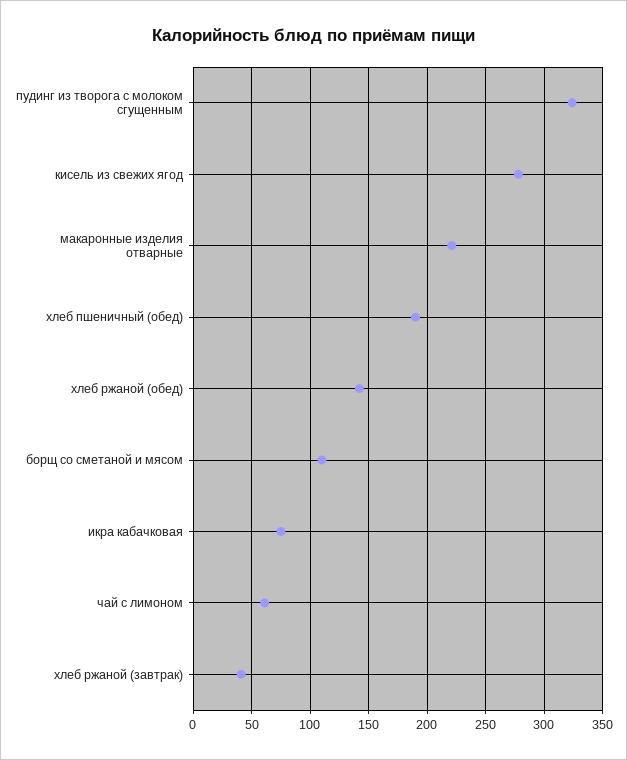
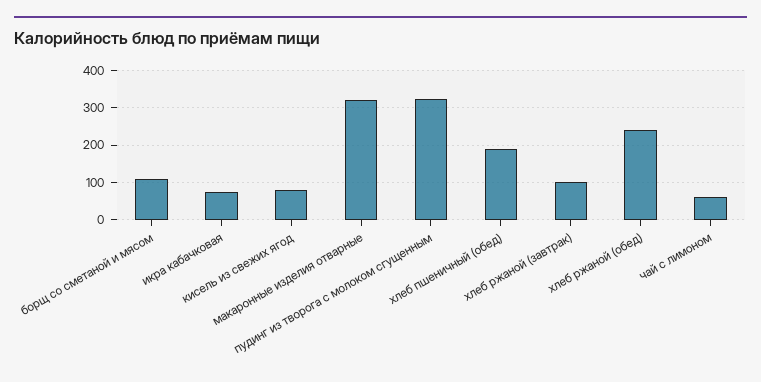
кисель из свежих ягод: 280 -> 80
макаронные изделия отварные: 220 -> 320
хлеб ржаной (обед): 140 -> 240
хлеб ржаной (завтрак): 40 -> 100

